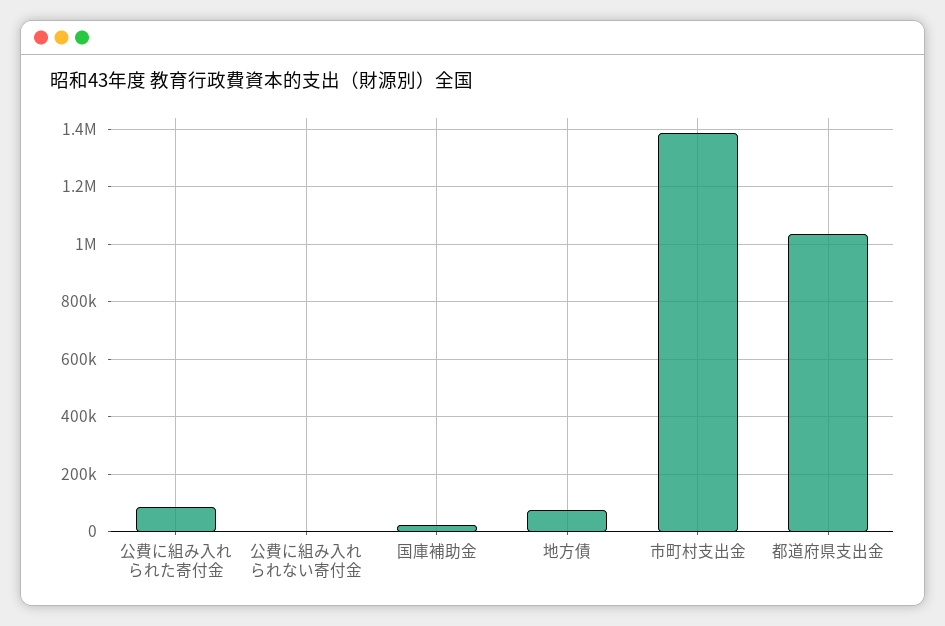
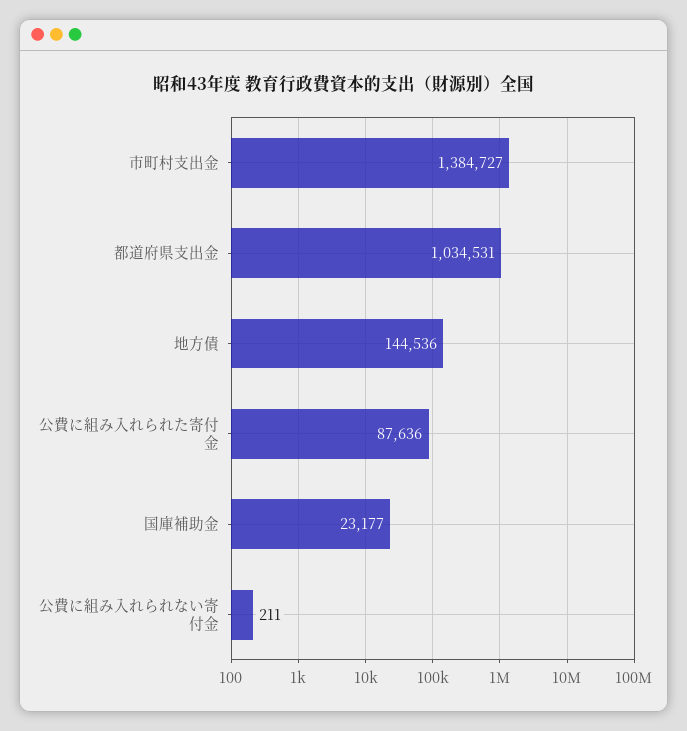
地方債: 75000 -> 144536

